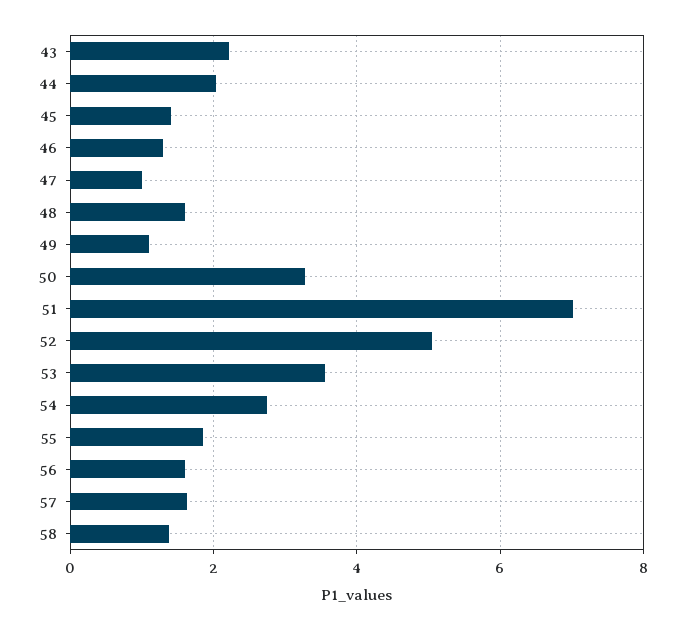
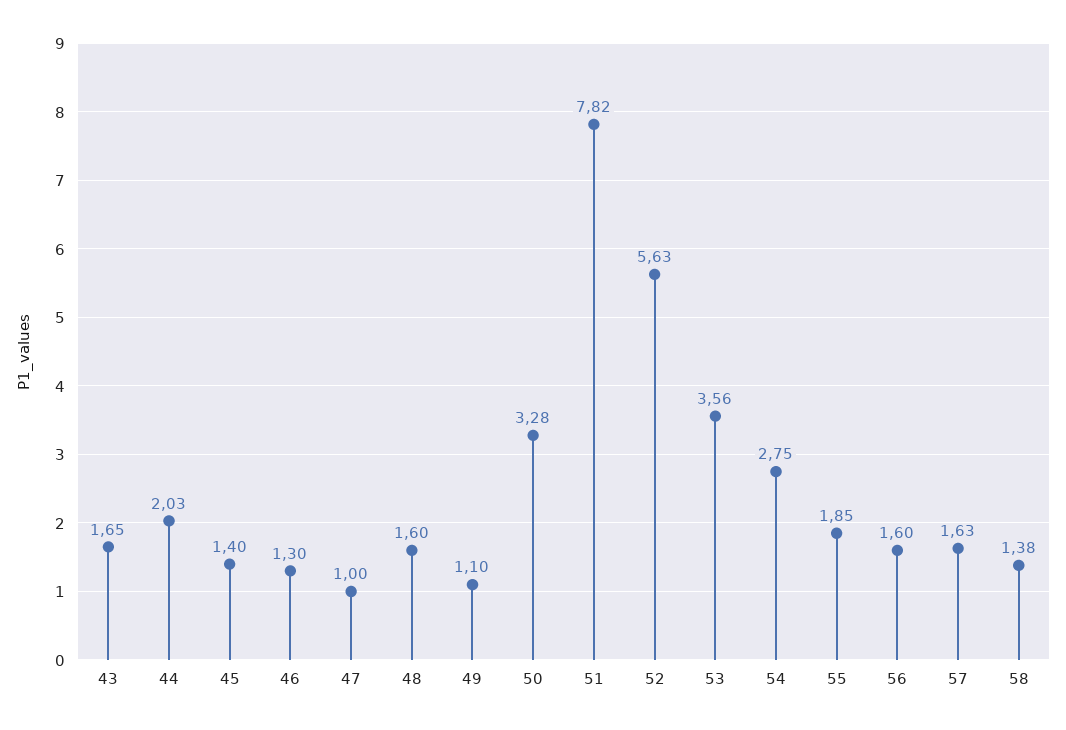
43: 2.2 -> 1.65
51: 7 -> 7.82
52: 5 -> 5.63

